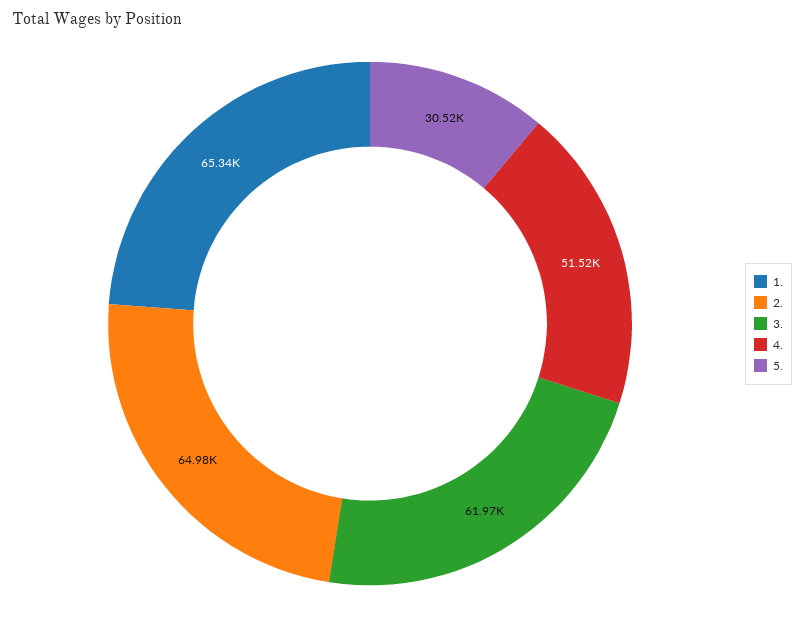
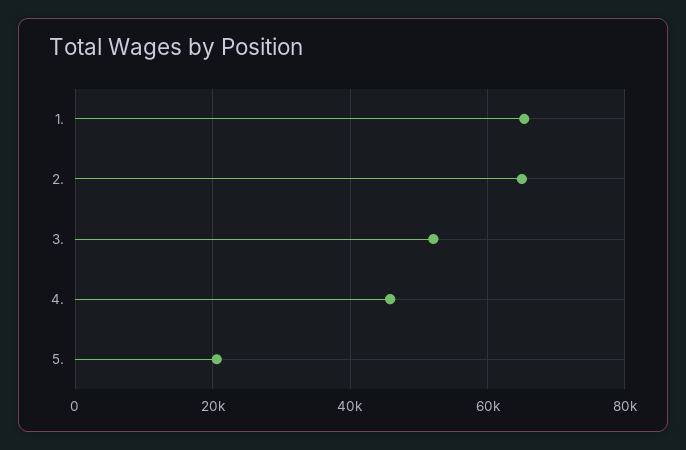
3.: 61970 -> 52000
4.: 51520 -> 46000
5.: 30520 -> 20000

